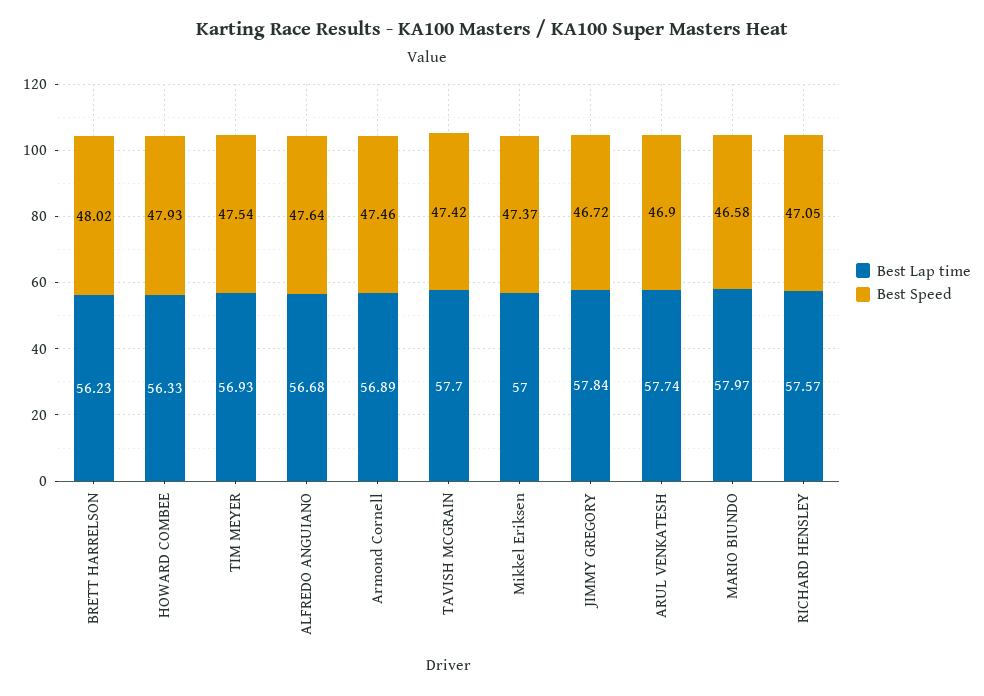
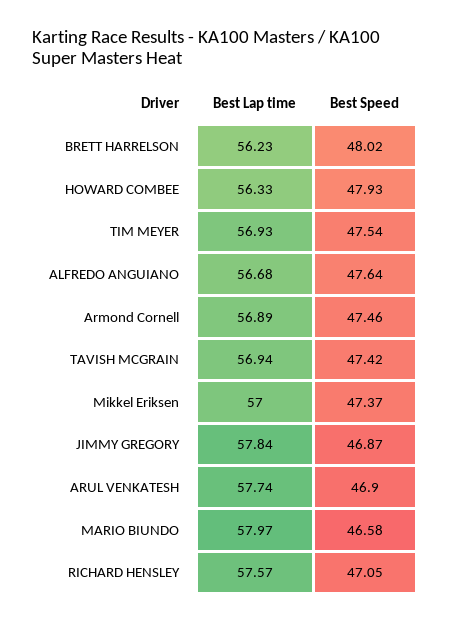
Best Lap time, TAVISH MCGRAIN: 57.7 -> 56.94
Best Speed, JIMMY GREGORY: 46.72 -> 46.87

